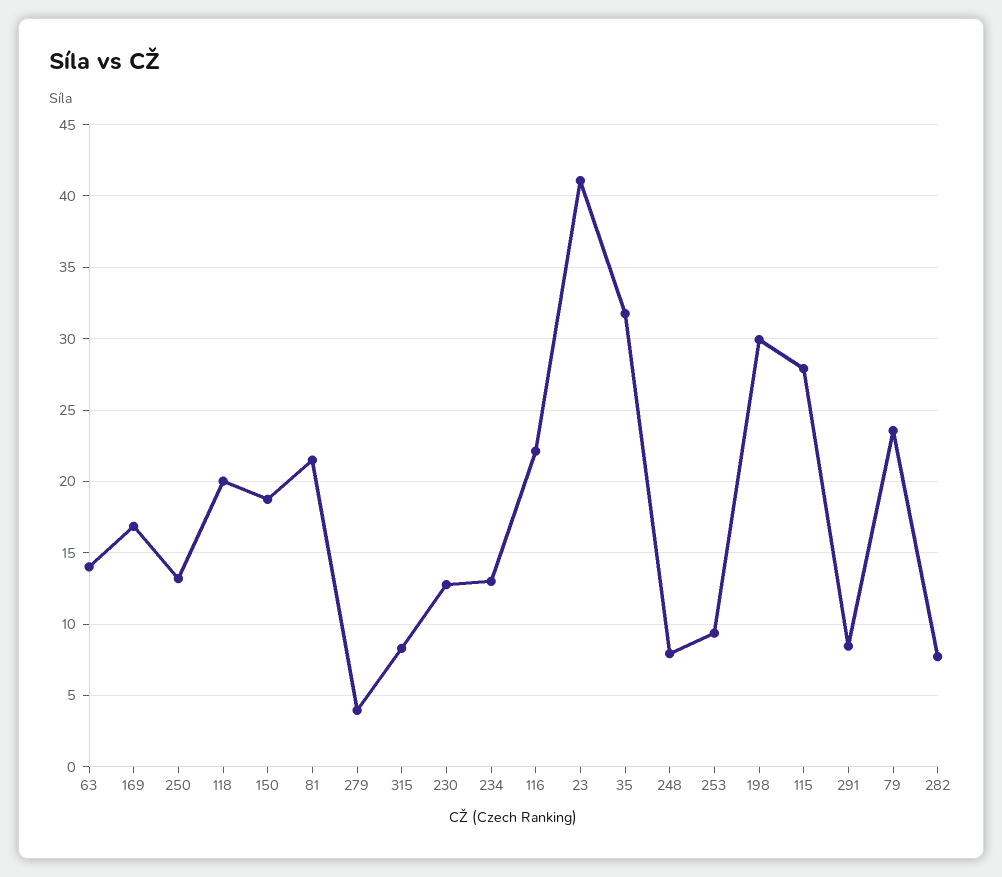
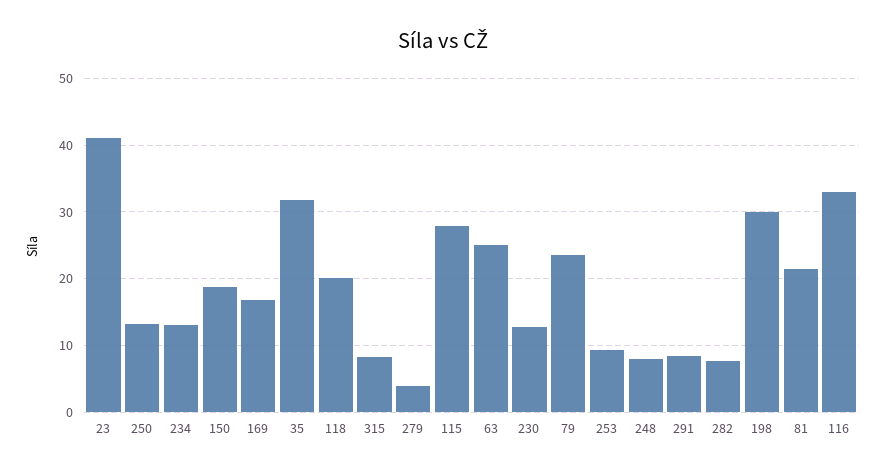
63: 14 -> 25
116: 22 -> 33

